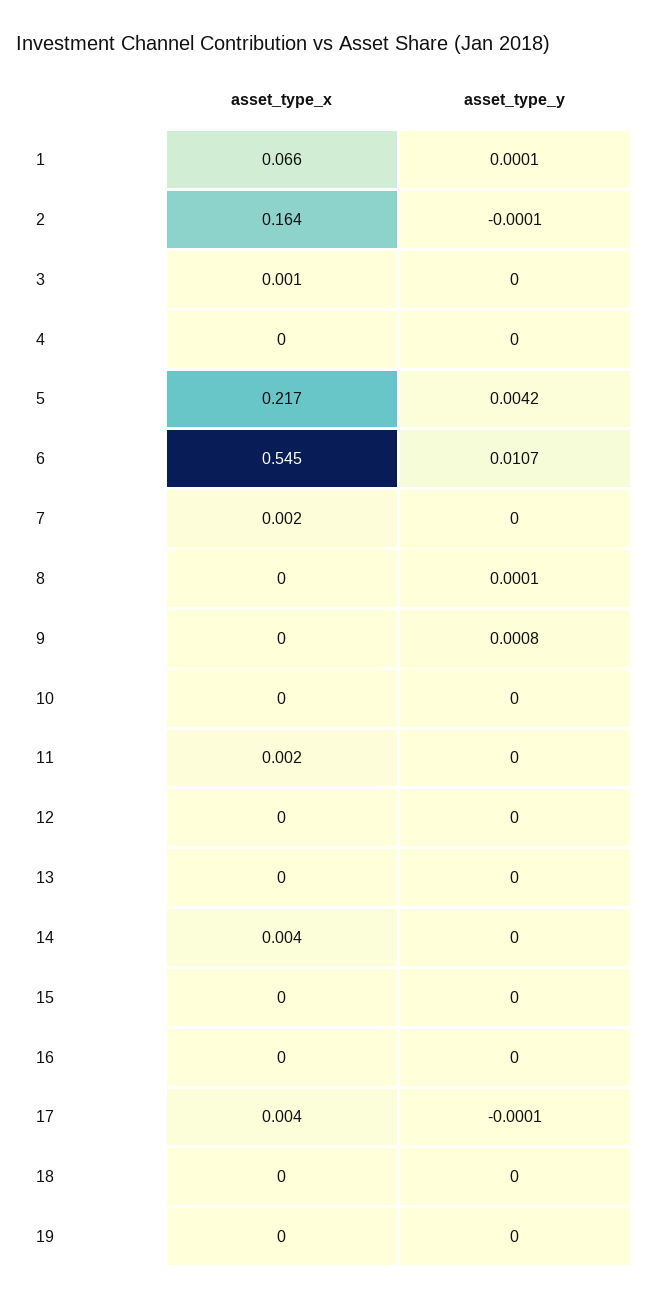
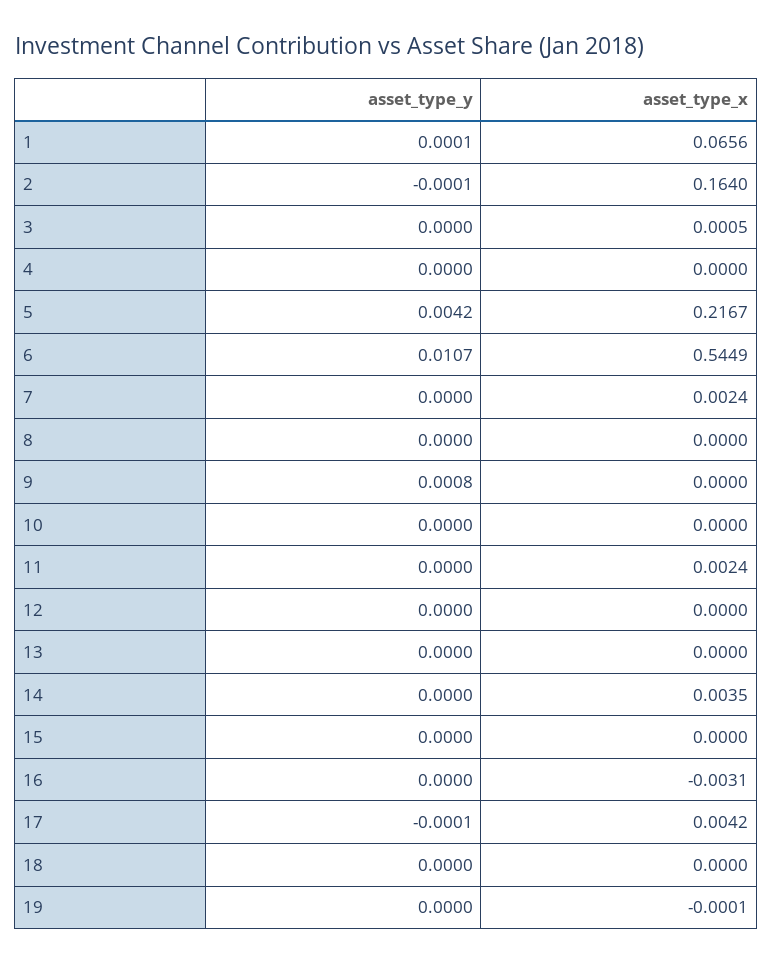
asset_type_y, 8: 0.0001 -> 0
asset_type_x, 16: 0 -> -0.0031

